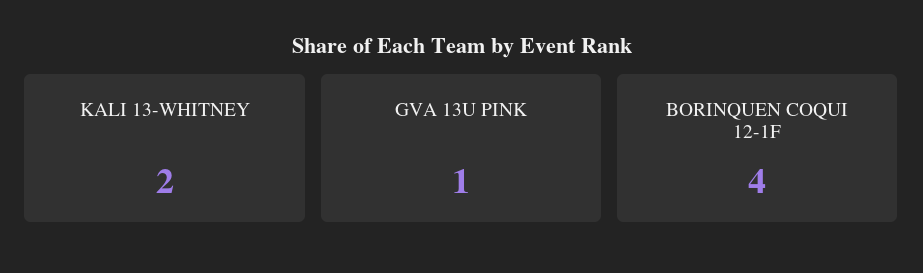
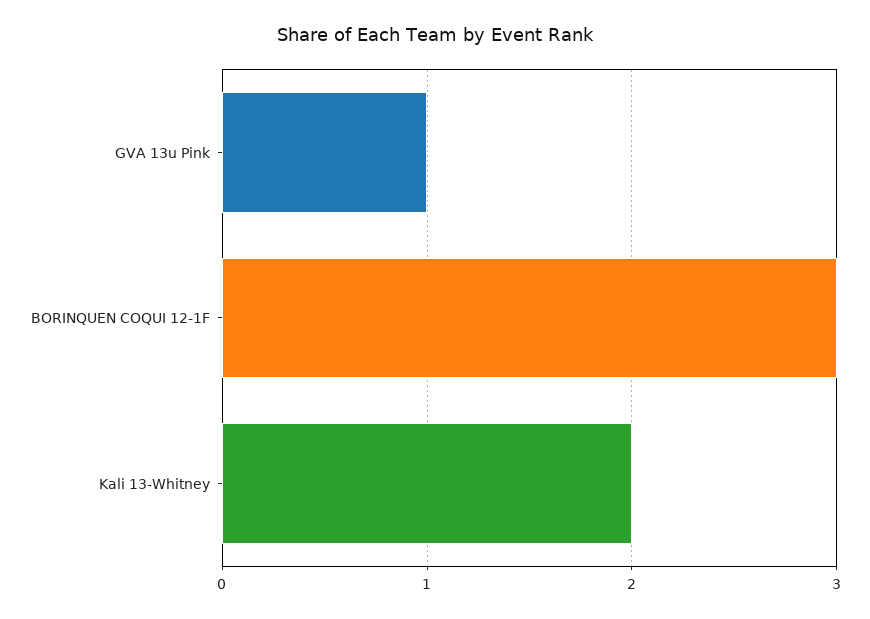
BORINQUEN COQUI 12-1F: 4 -> 3

